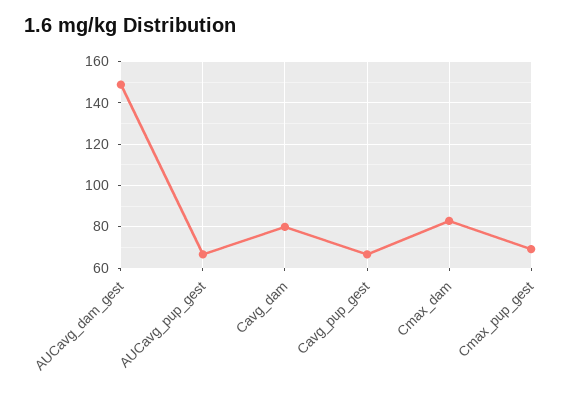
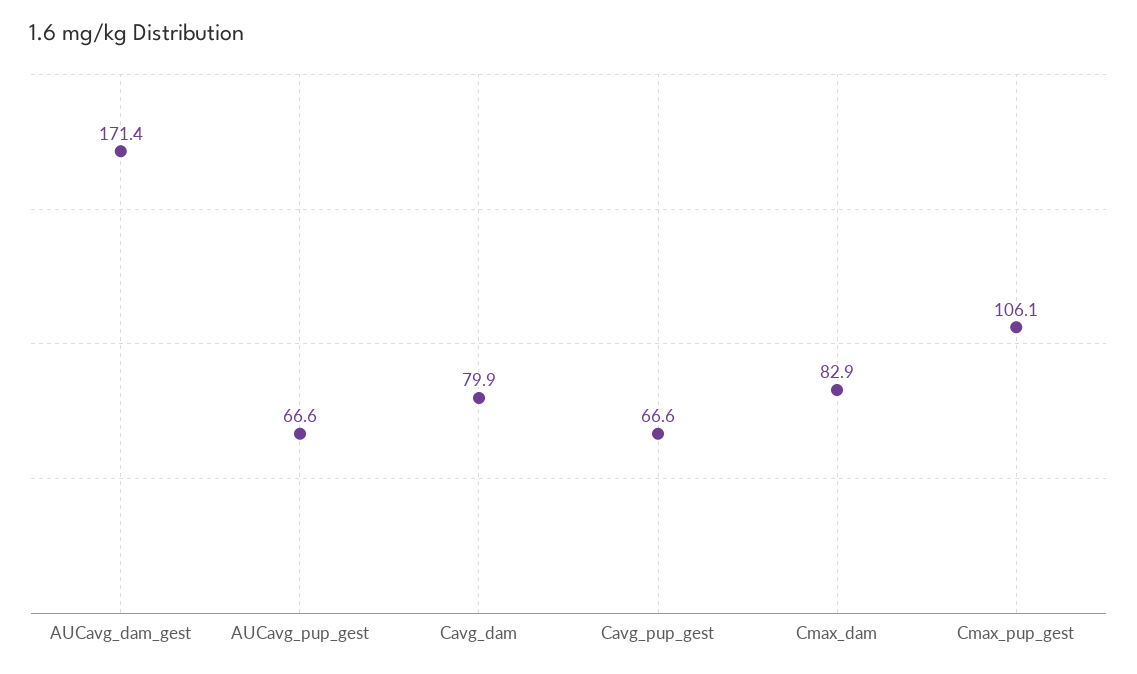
AUCavg_dam_gest: 150 -> 171.4
Cmax_pup_gest: 70 -> 106.1

